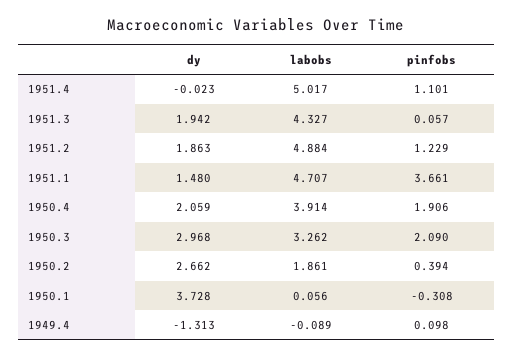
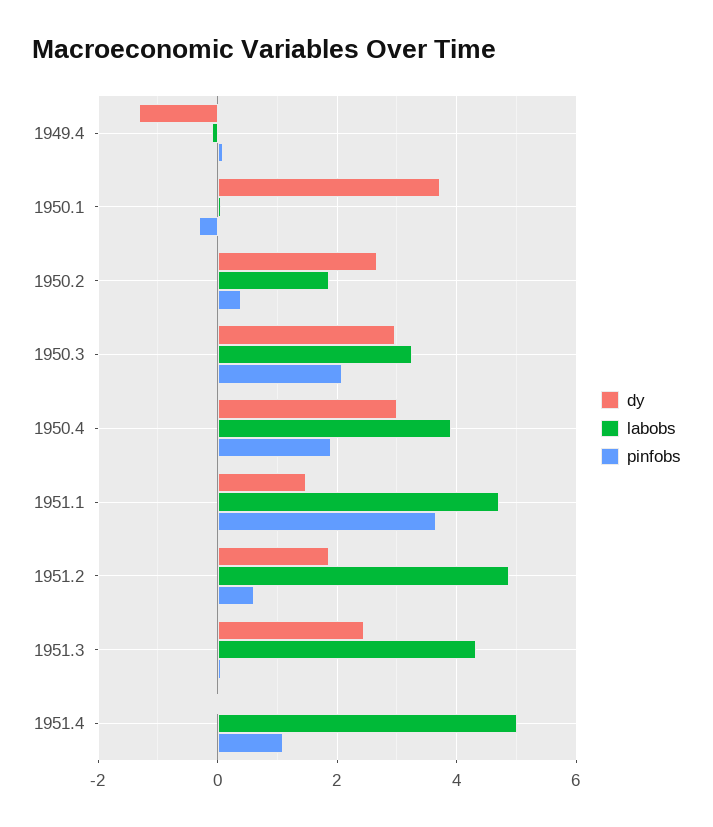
dy, 1951.3: 1.942 -> 2.4
pinfobs, 1951.2: 1.229 -> 0.6
dy, 1950.4: 2.059 -> 3

